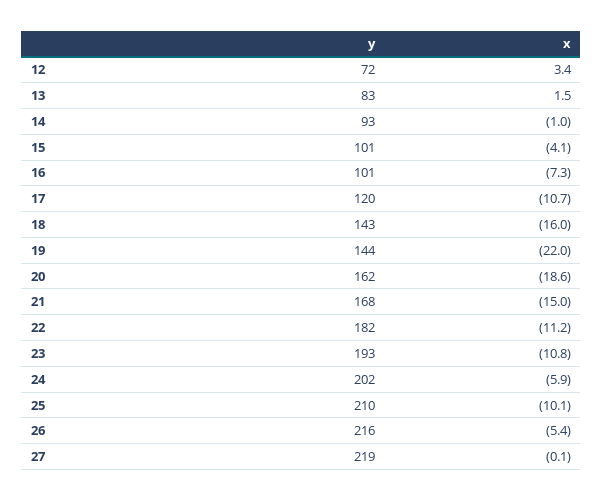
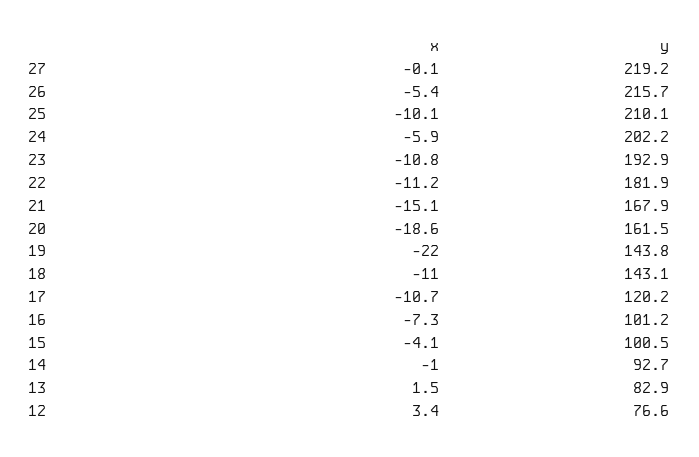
y, 12: 72 -> 76.6
x, 18: -16 -> -11
x, 21: -15 -> -15.1

